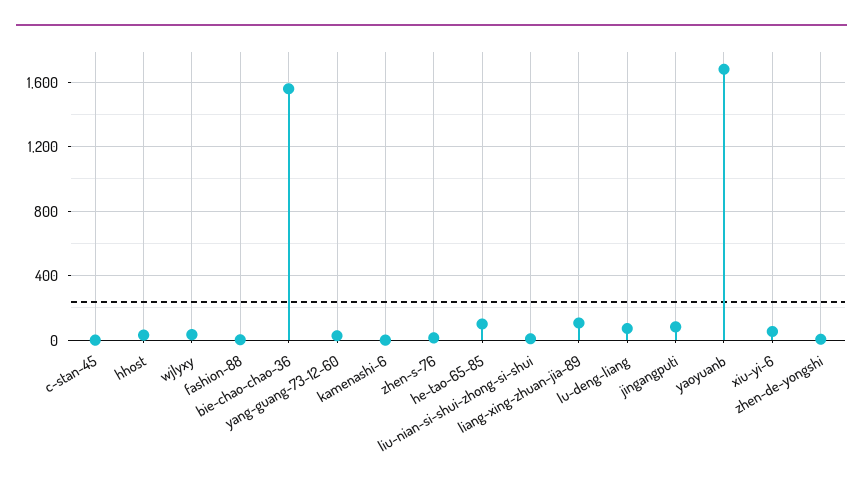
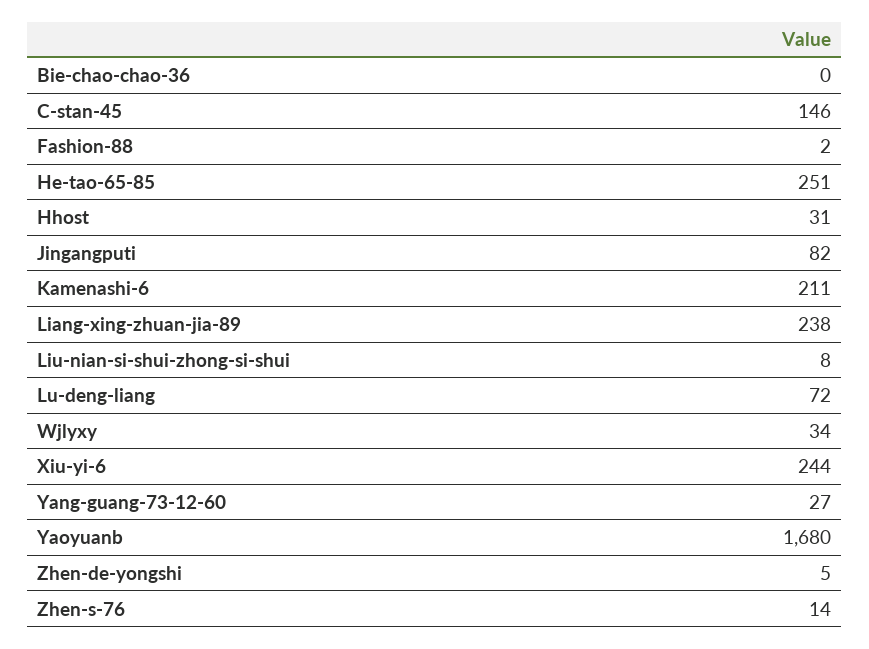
c-stan-45: 0 -> 146
bie-chao-chao-36: 1550 -> 0
kamenashi-6: 0 -> 211
he-tao-65-85: 100 -> 251
liang-xing-zhuan-jia-89: 100 -> 238
xiu-yi-6: 50 -> 244

